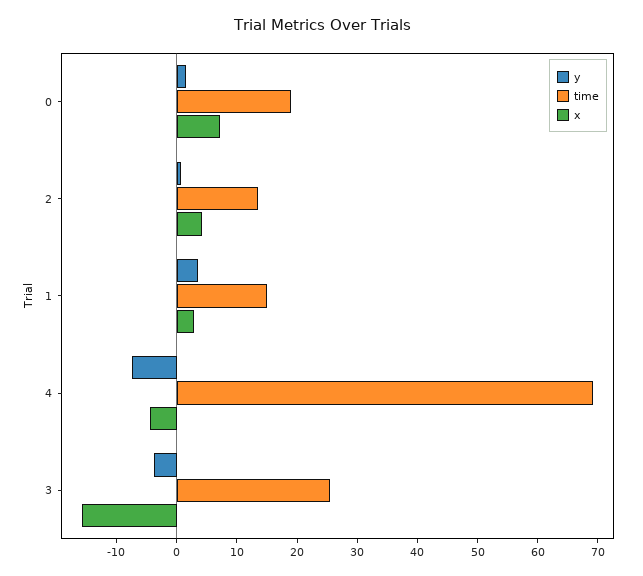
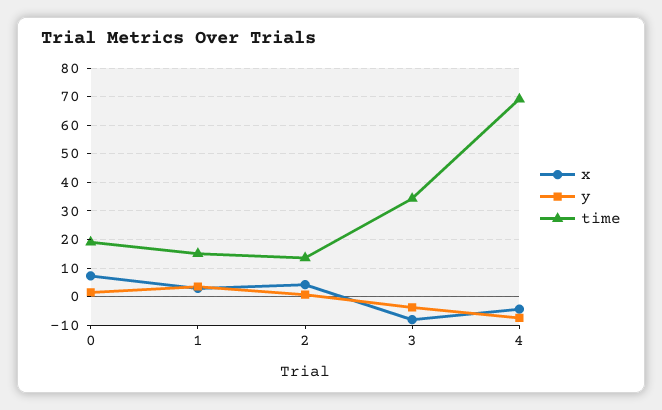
time, 3: 26 -> 35
x, 3: -16 -> -7.5

